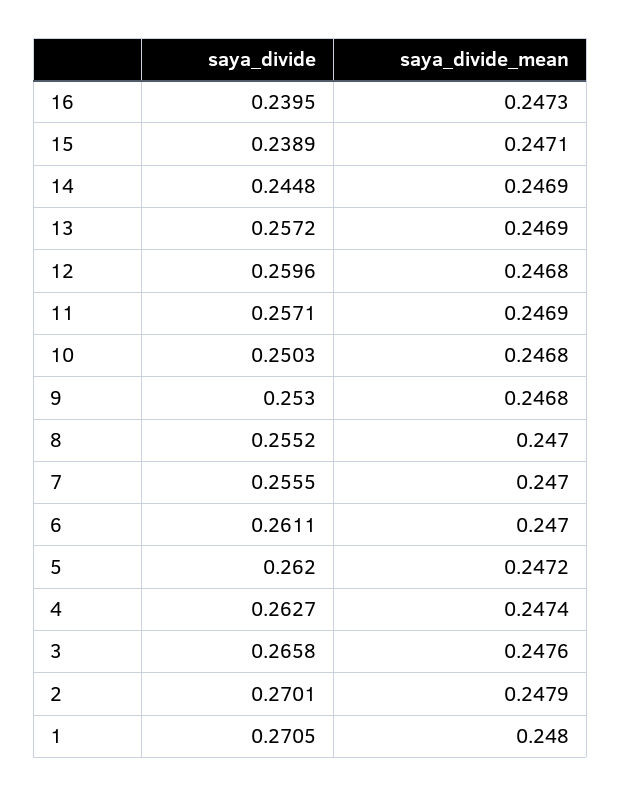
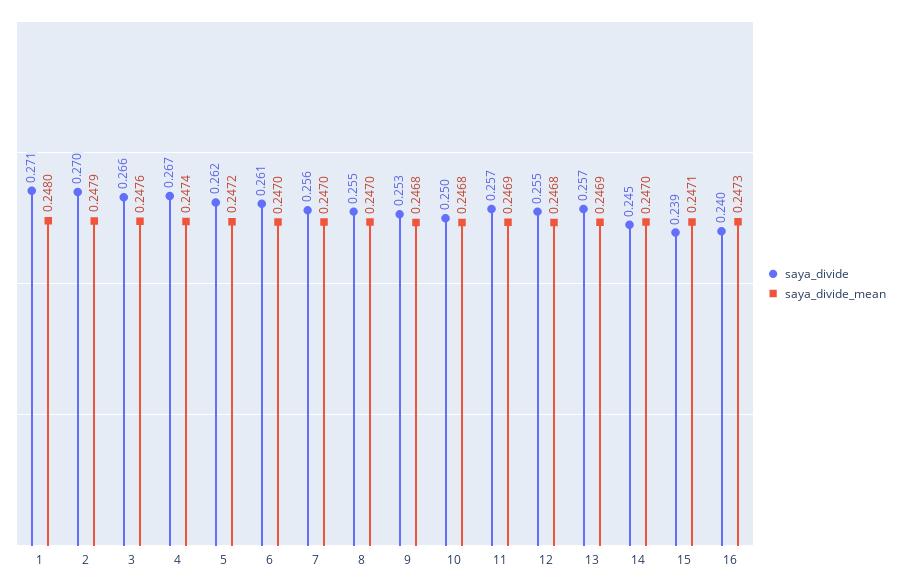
saya_divide_mean, 14: 0.2469 -> 0.247
saya_divide, 12: 0.2596 -> 0.255
saya_divide, 4: 0.2627 -> 0.267

